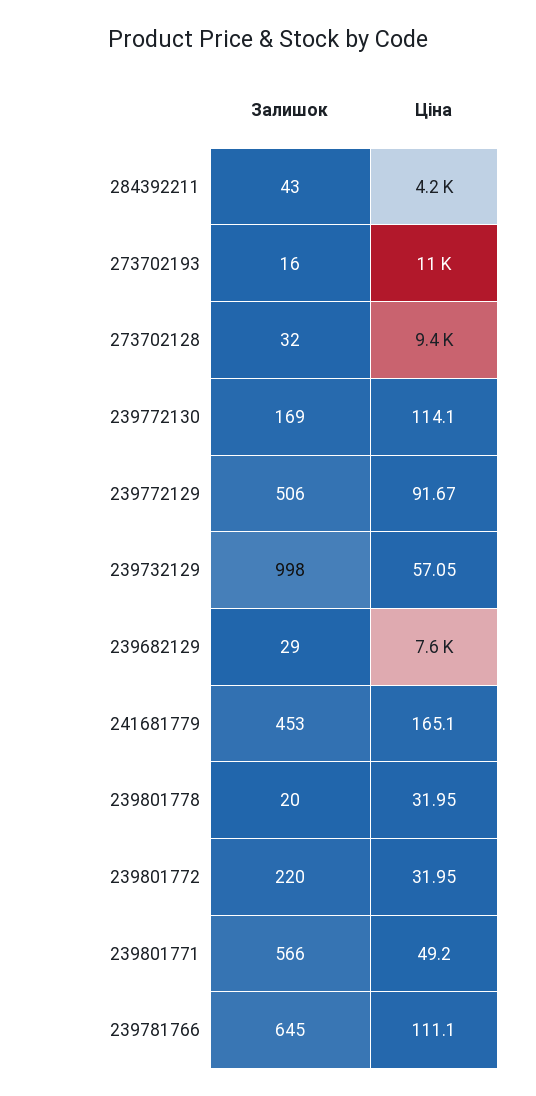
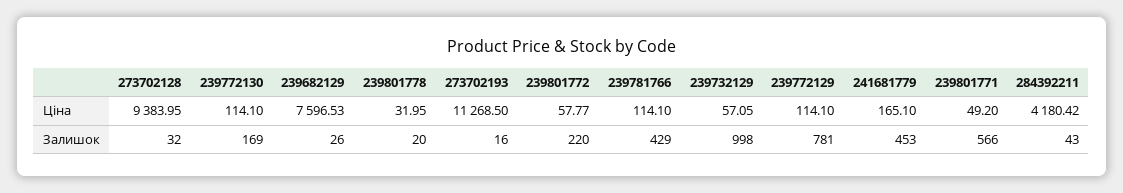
Залишок, 239772129: 506 -> 781
Ціна, 239772129: 91.67 -> 114.1
Залишок, 239682129: 29 -> 26
Ціна, 239801772: 31.95 -> 57.77
Залишок, 239781766: 645 -> 429
Ціна, 239781766: 111.1 -> 114.1

